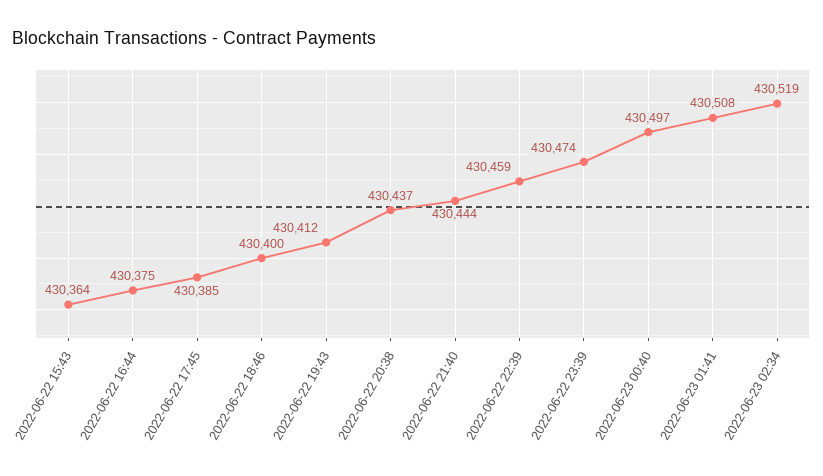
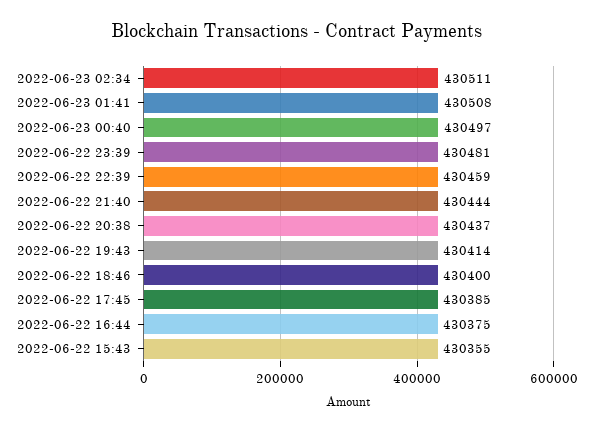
2022-06-22 15:43: 430364 -> 430355
2022-06-22 19:43: 430412 -> 430414
2022-06-22 23:39: 430474 -> 430481
2022-06-23 02:34: 430519 -> 430511

